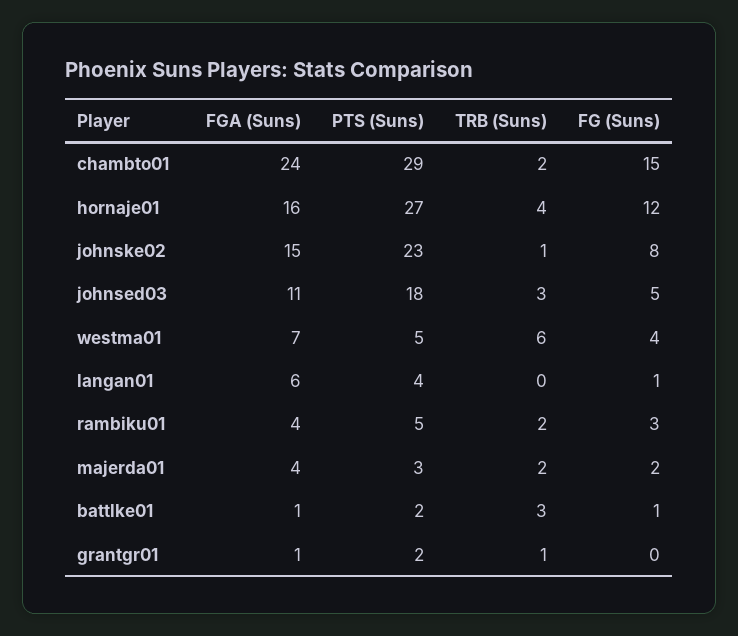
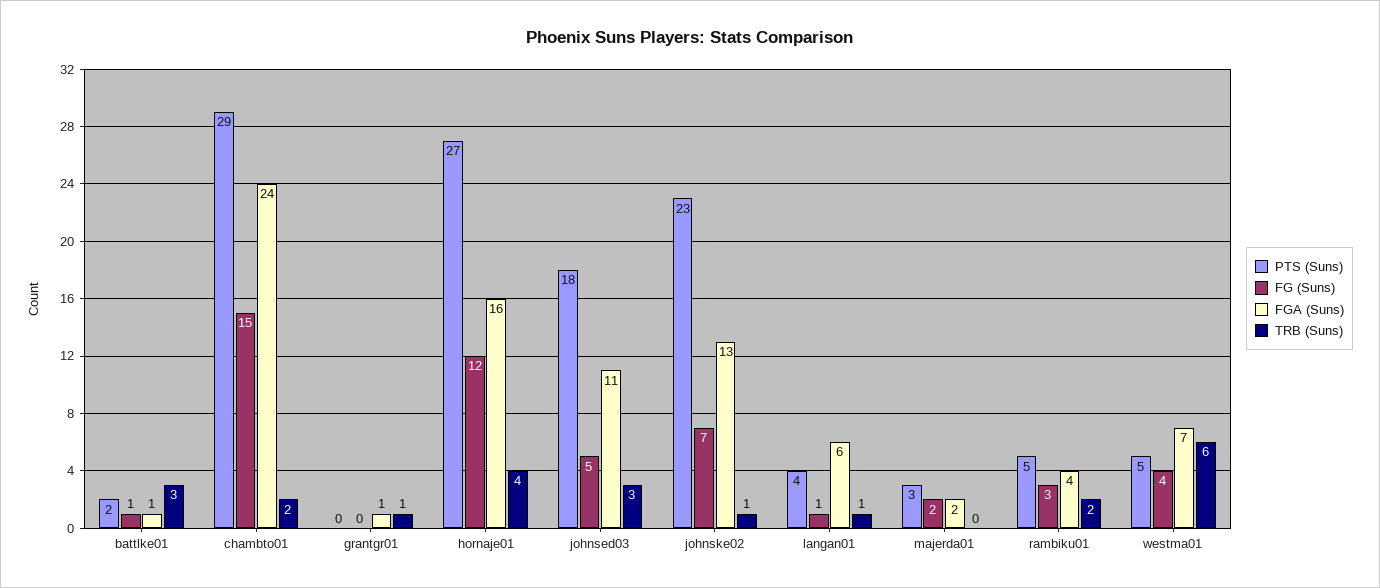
FGA (Suns), johnske02: 15 -> 13
FG (Suns), johnske02: 8 -> 7
TRB (Suns), langan01: 0 -> 1
FGA (Suns), majerda01: 4 -> 2
TRB (Suns), majerda01: 2 -> 0
PTS (Suns), grantgr01: 2 -> 0

